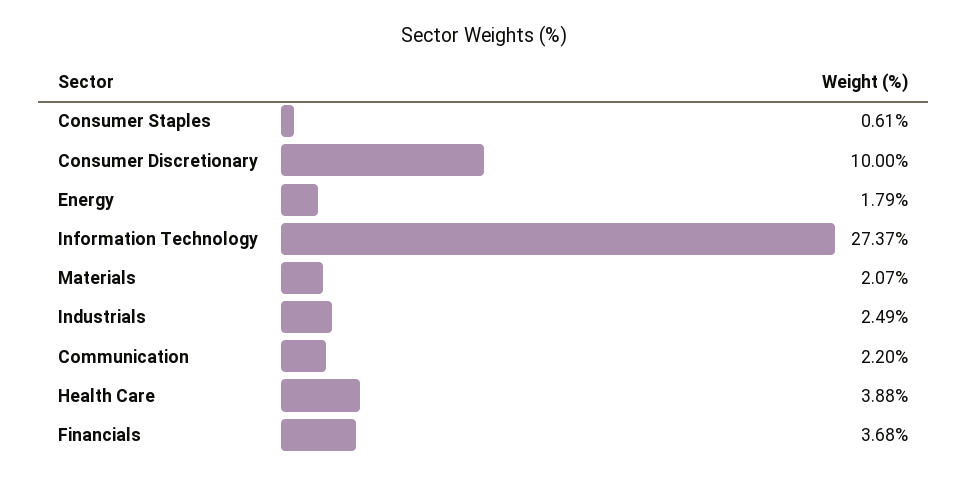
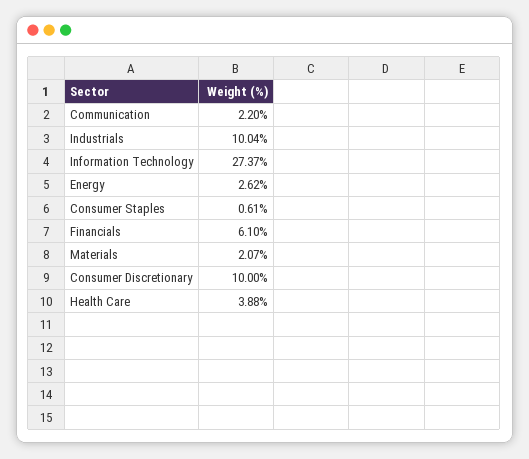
Energy: 1.79 -> 2.62
Industrials: 2.49 -> 10.04
Financials: 3.68 -> 6.1

